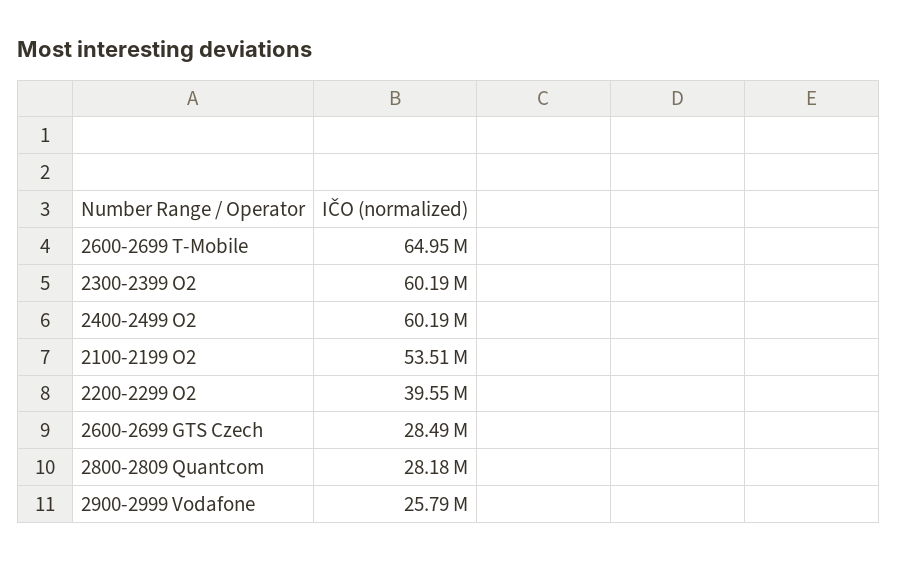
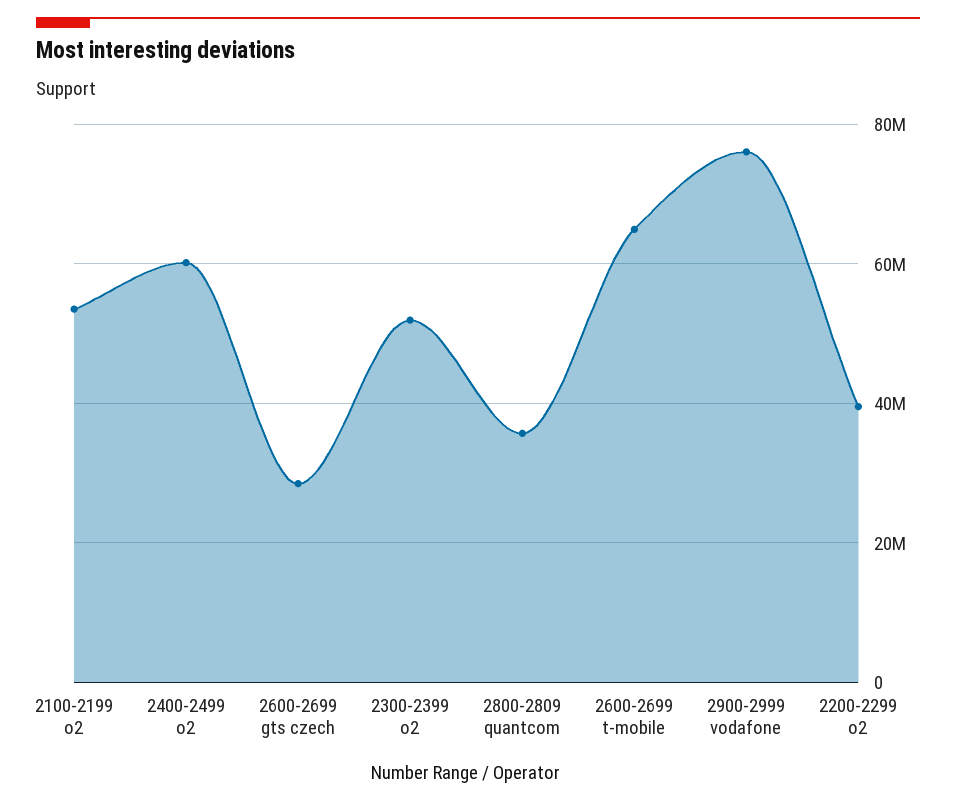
2300-2399 O2: 60190000 -> 52000000
2800-2809 Quantcom: 28180000 -> 36000000
2900-2999 Vodafone: 25790000 -> 76000000

